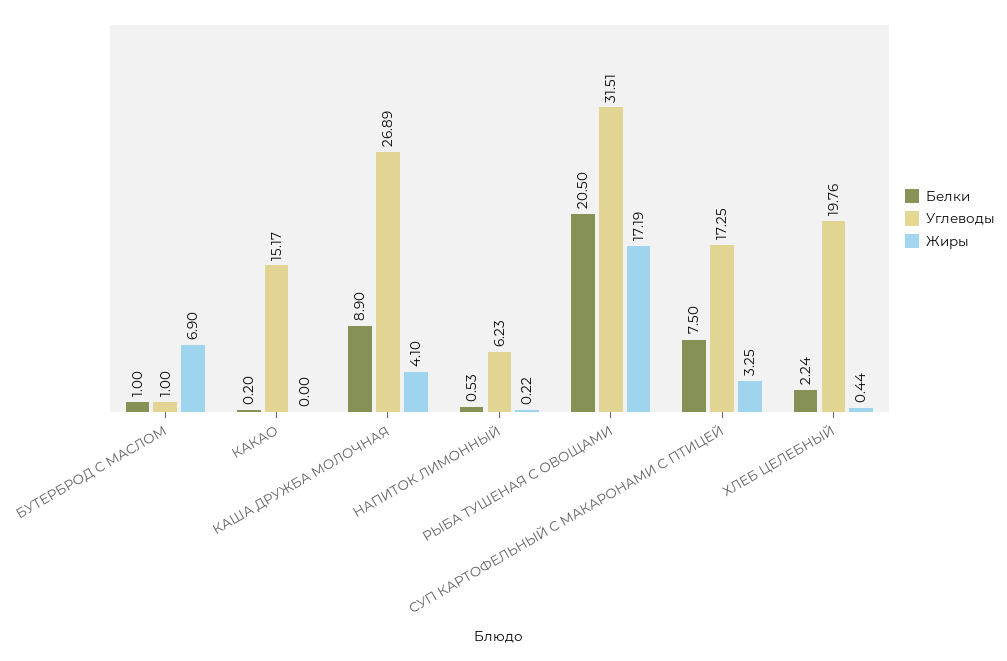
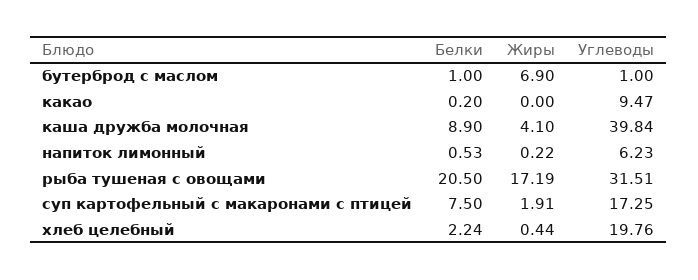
Углеводы, КАКАО: 15.17 -> 9.47
Углеводы, КАША ДРУЖБА МОЛОЧНАЯ: 26.89 -> 39.84
Жиры, СУП КАРТОФЕЛЬНЫЙ С МАКАРОНАМИ С ПТИЦЕЙ: 3.25 -> 1.91

